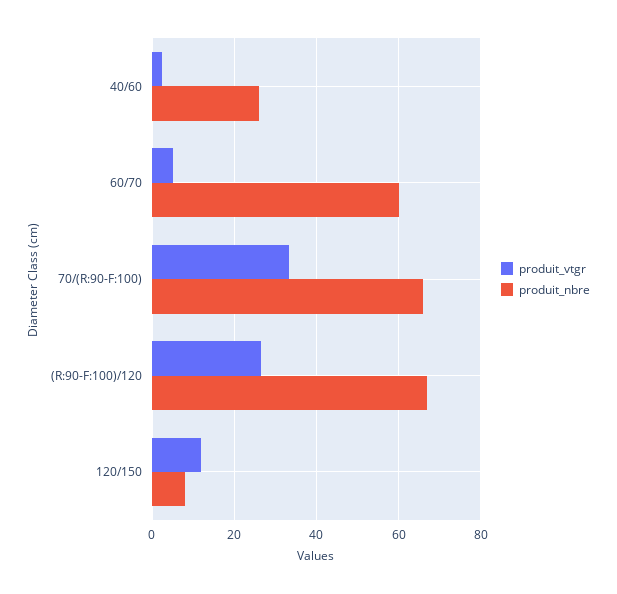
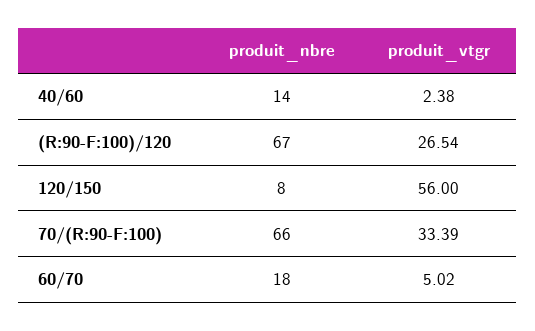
produit_nbre, 40/60: 26 -> 14
produit_nbre, 60/70: 60 -> 18
produit_vtgr, 120/150: 12 -> 56

